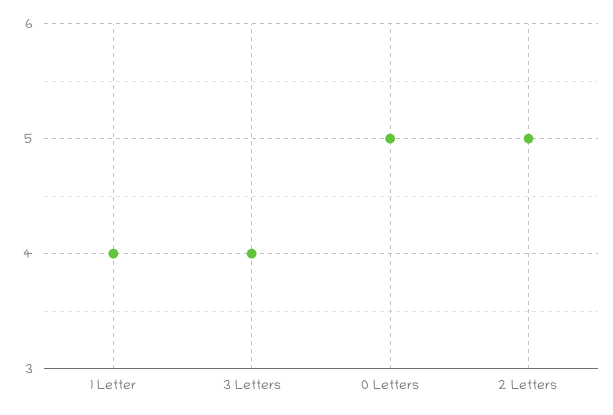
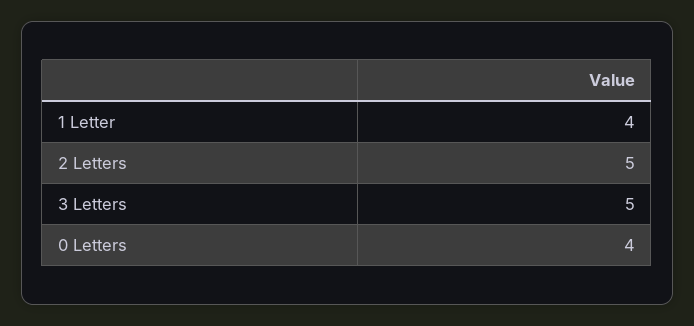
3 Letters: 4 -> 5
0 Letters: 5 -> 4

